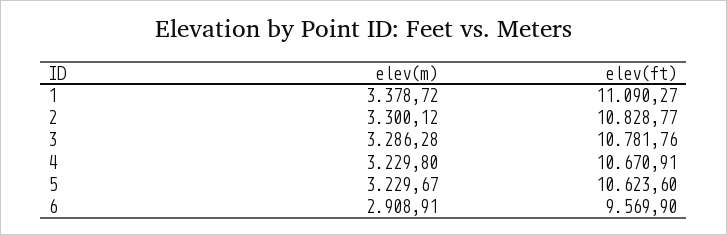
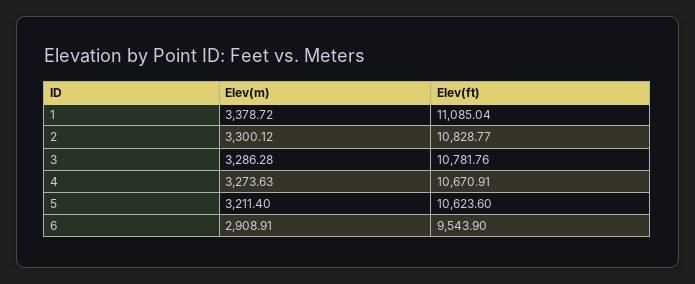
elev(ft), 1: 11090.27 -> 11085.04
elev(m), 4: 3229.8 -> 3273.63
elev(m), 5: 3229.67 -> 3211.4
elev(ft), 6: 9569.9 -> 9543.9

